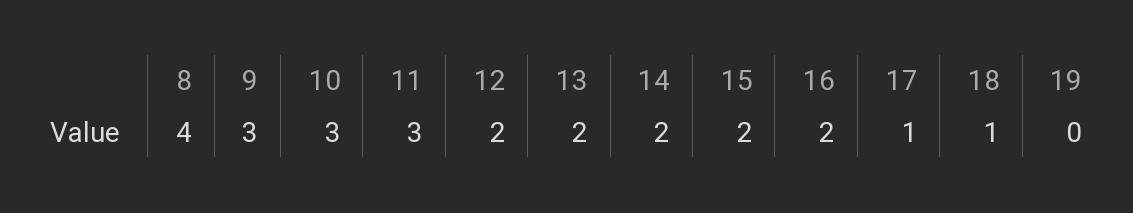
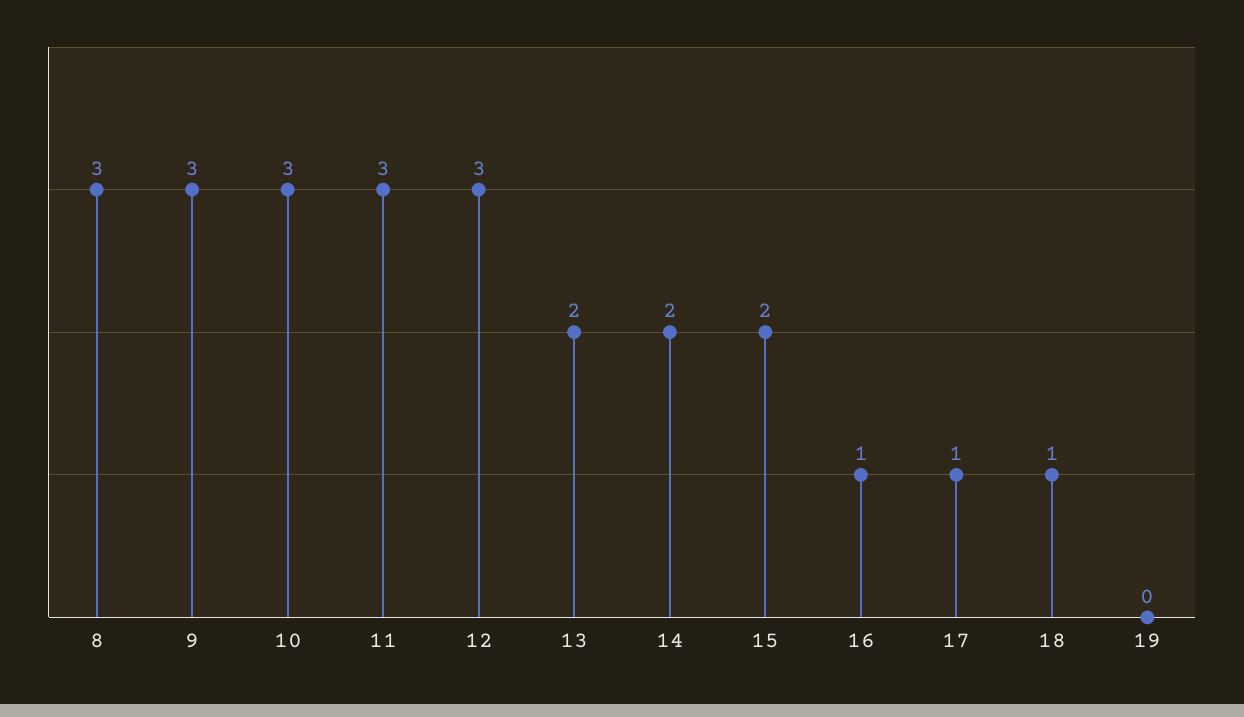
8: 4 -> 3
12: 2 -> 3
16: 2 -> 1

